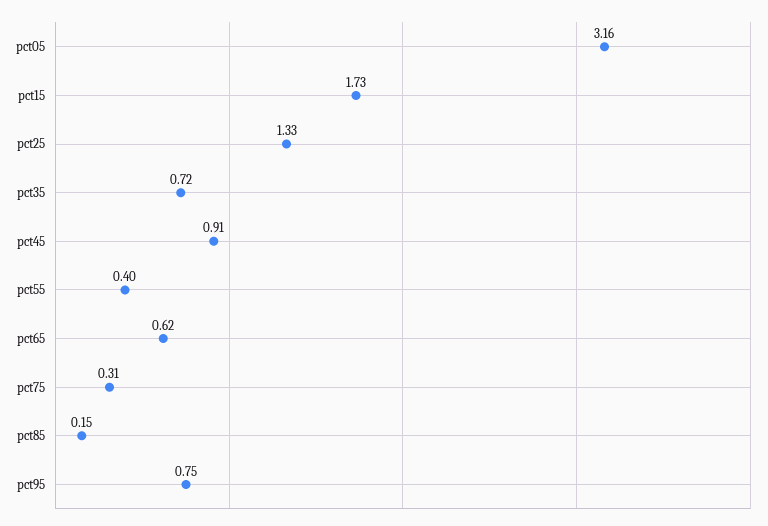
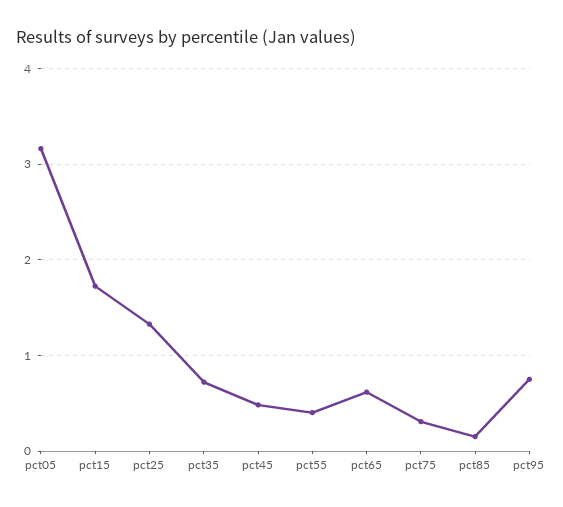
pct45: 0.91 -> 0.5

